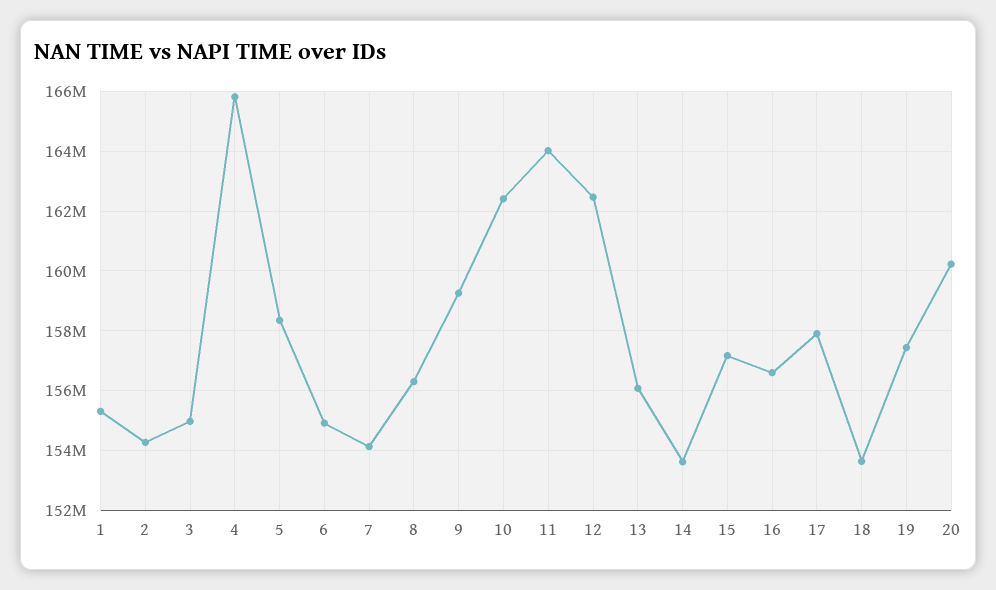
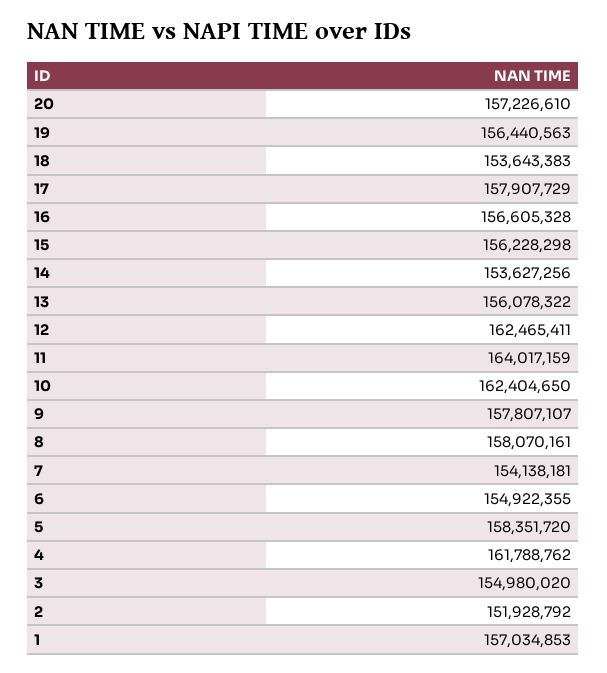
1: 155250000 -> 157034853
2: 154250000 -> 151928792
4: 165750000 -> 161788762
8: 156250000 -> 158070161
9: 159250000 -> 157807107
15: 157250000 -> 156228298
19: 157500000 -> 156440563
20: 160250000 -> 157226610

